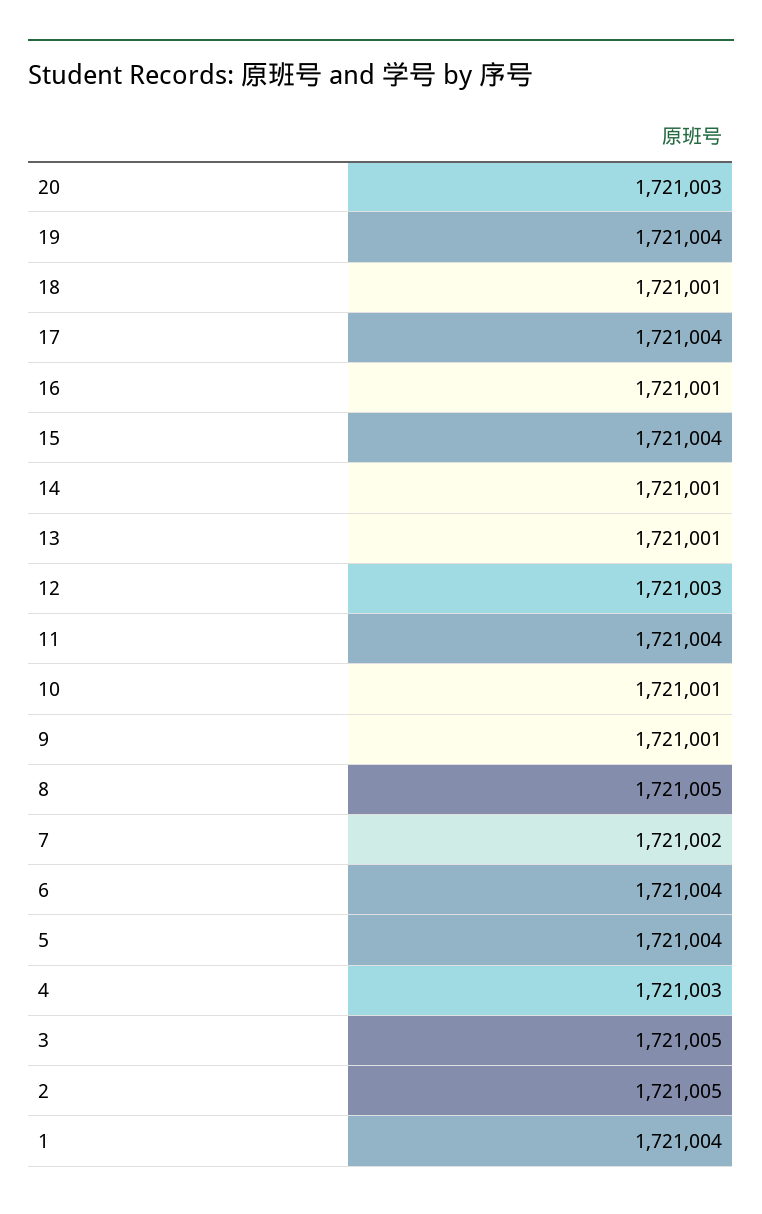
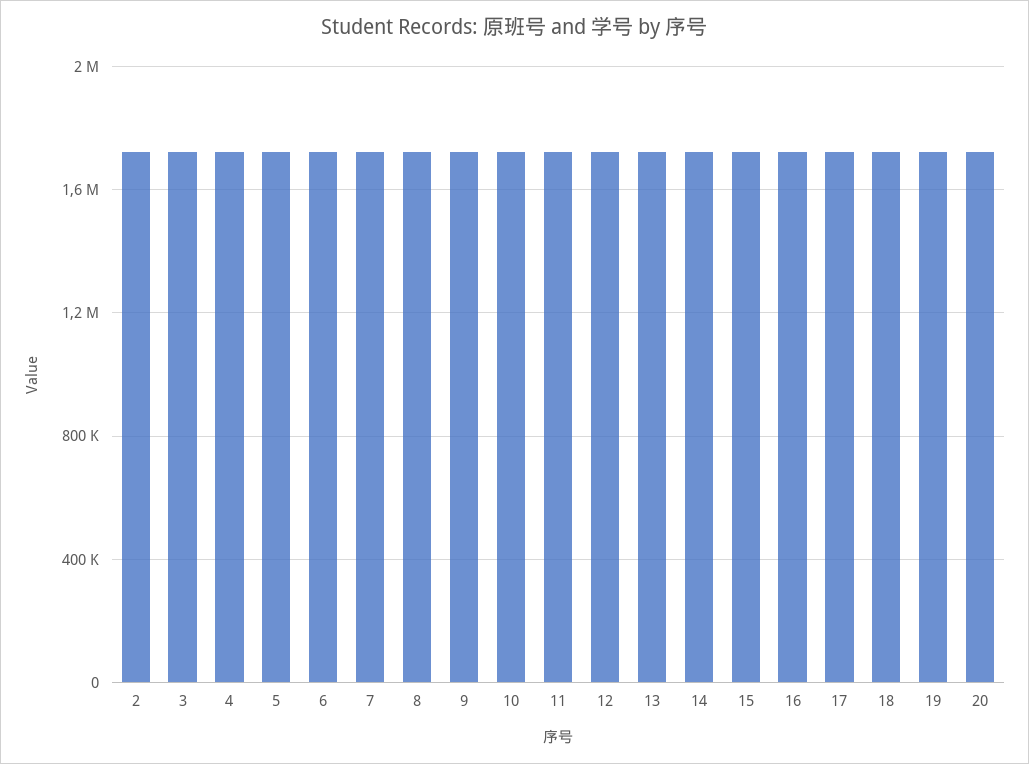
1: 1721004 -> none

